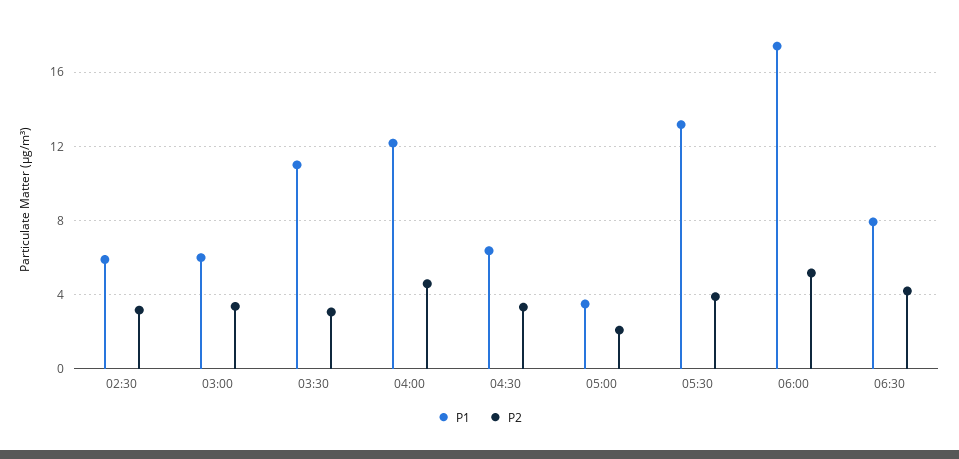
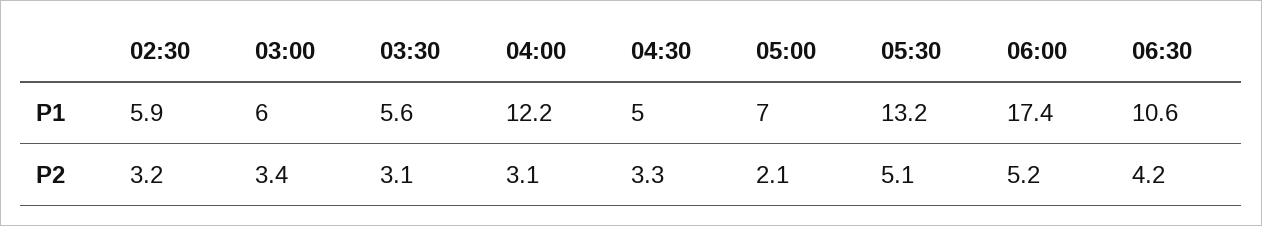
P1, 03:30: 11 -> 5.6
P2, 04:00: 4.5 -> 3.1
P1, 04:30: 6.5 -> 5
P1, 05:00: 3.5 -> 7
P2, 05:30: 4 -> 5.1
P1, 06:30: 8 -> 10.6

